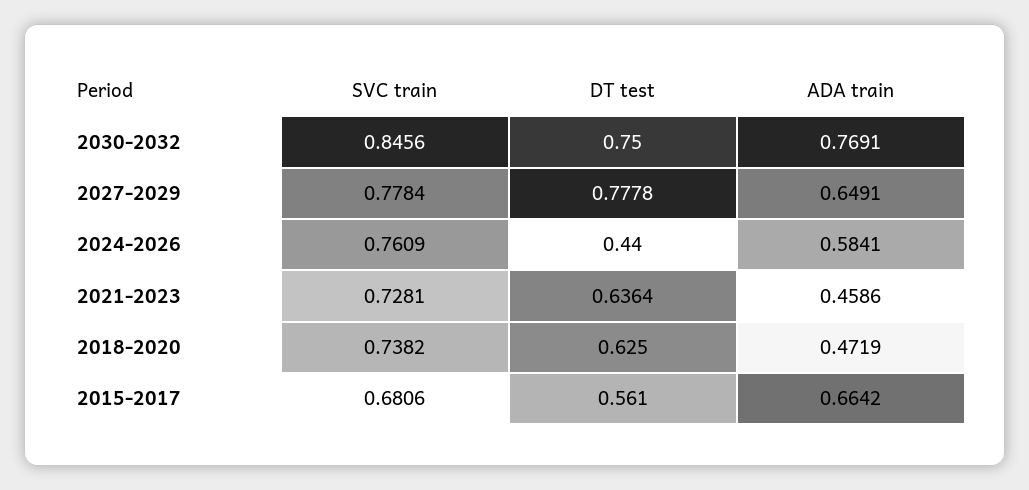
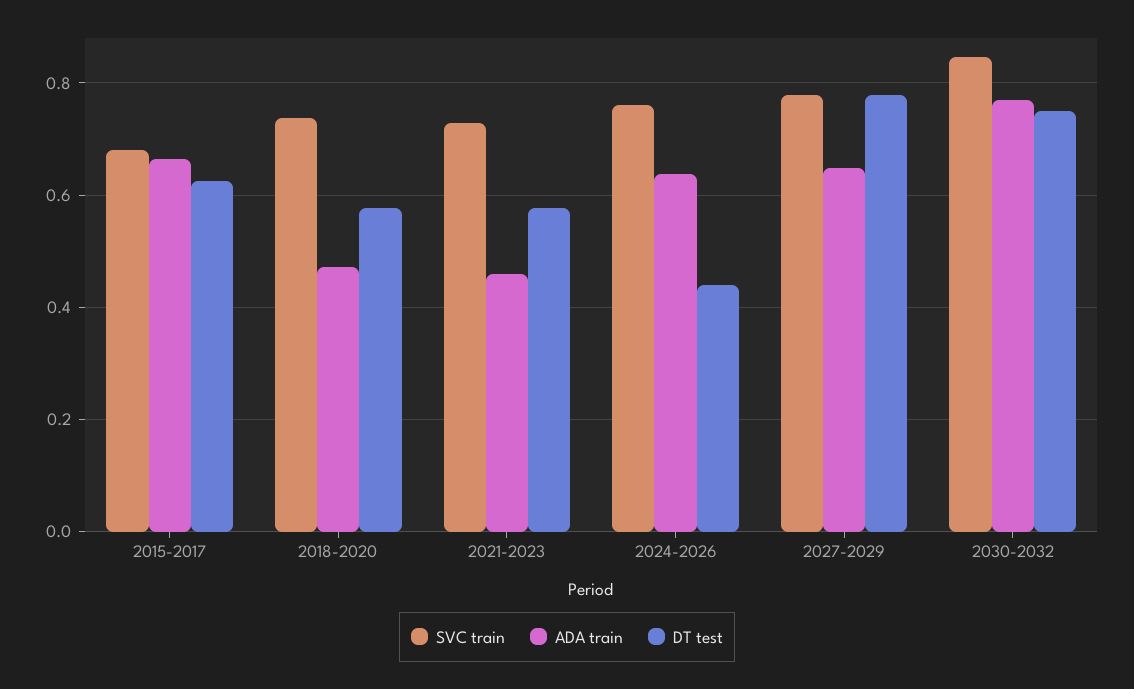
ADA train, 2024-2026: 0.5841 -> 0.64
DT test, 2021-2023: 0.6364 -> 0.58
DT test, 2018-2020: 0.625 -> 0.58
DT test, 2015-2017: 0.561 -> 0.62

